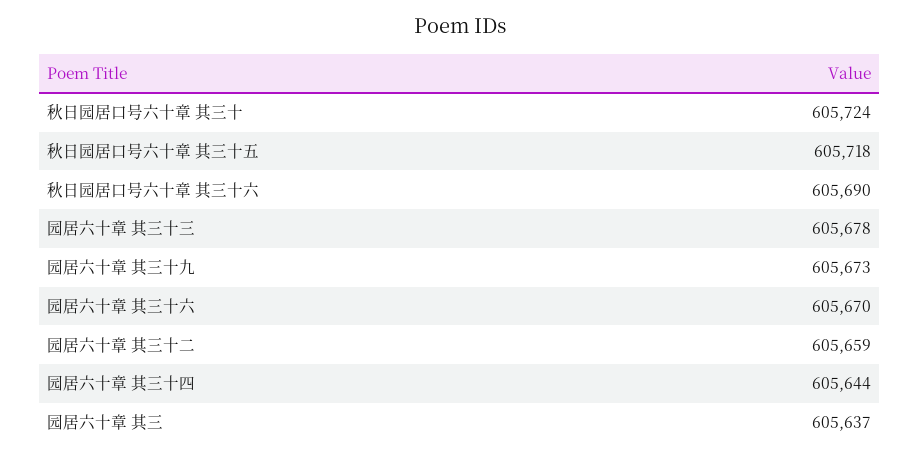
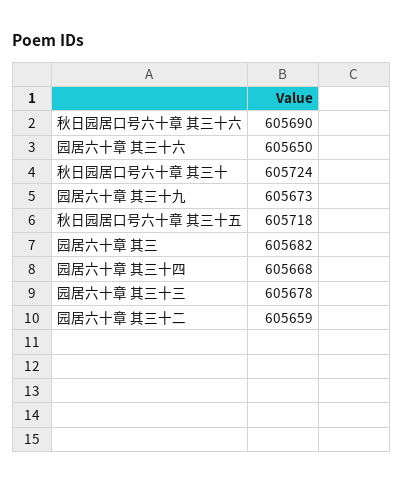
园居六十章 其三十六: 605670 -> 605650
园居六十章 其三十四: 605644 -> 605668
园居六十章 其三: 605637 -> 605682

